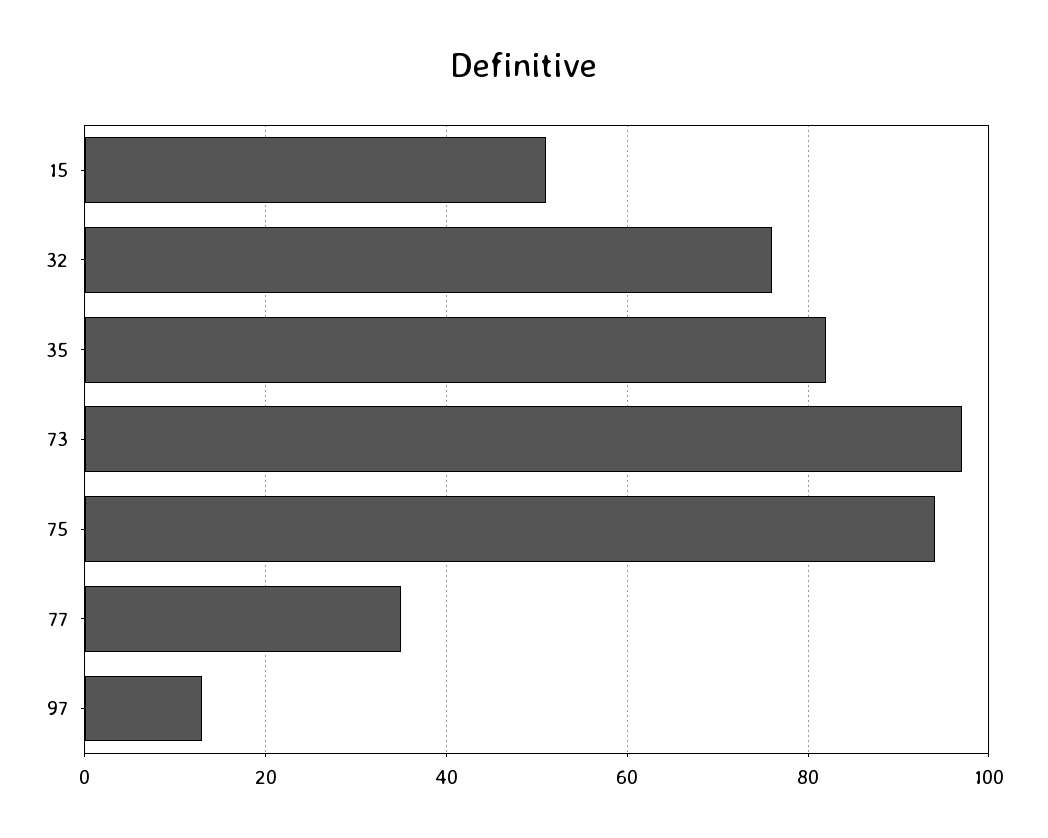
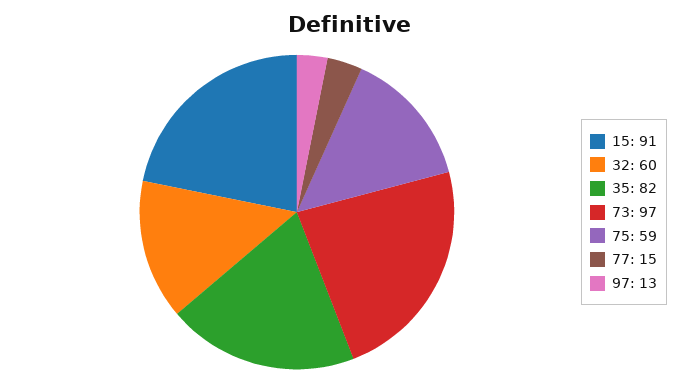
15: 50 -> 91
32: 75 -> 60
75: 95 -> 59
77: 35 -> 15

